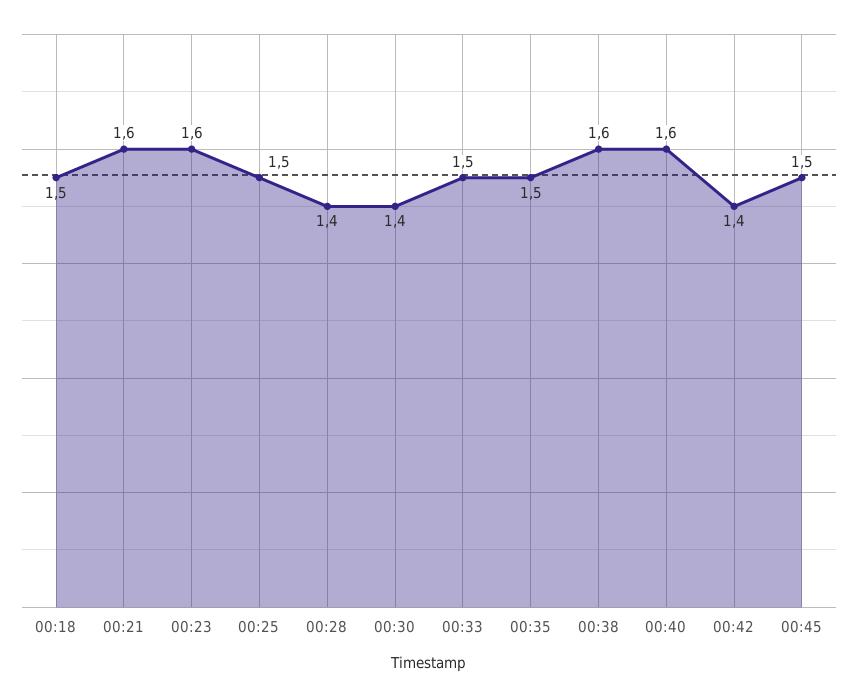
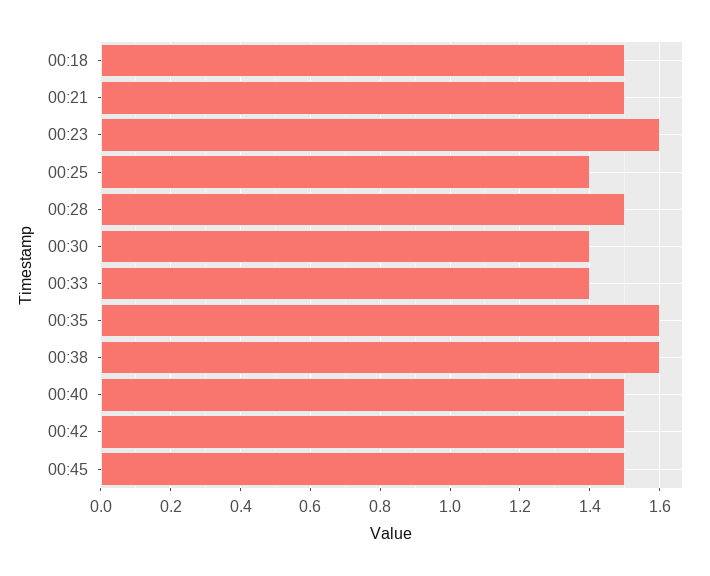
00:21: 1.6 -> 1.5
00:25: 1.5 -> 1.4
00:28: 1.4 -> 1.5
00:33: 1.5 -> 1.4
00:35: 1.5 -> 1.6
00:40: 1.6 -> 1.5
00:42: 1.4 -> 1.5

